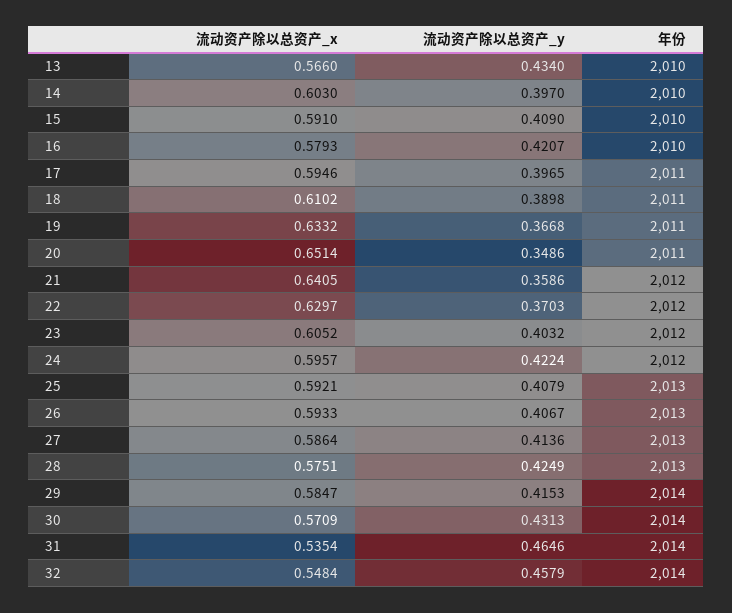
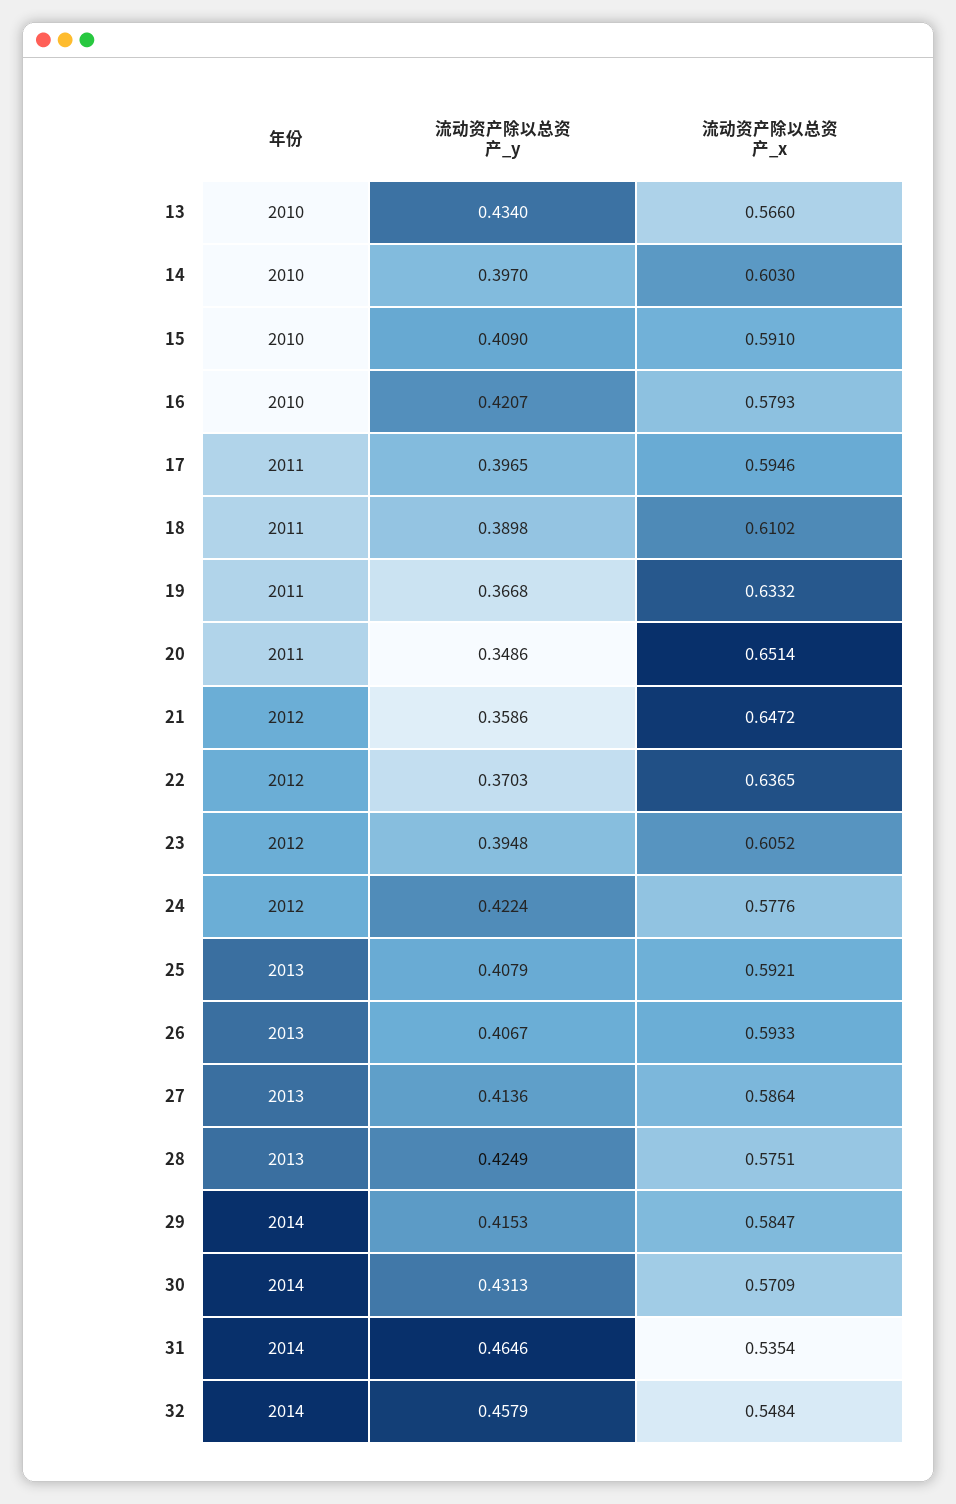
流动资产除以总资产_x, 21: 0.6405 -> 0.6472
流动资产除以总资产_x, 22: 0.6297 -> 0.6365
流动资产除以总资产_y, 23: 0.4032 -> 0.3948
流动资产除以总资产_x, 24: 0.5957 -> 0.5776

